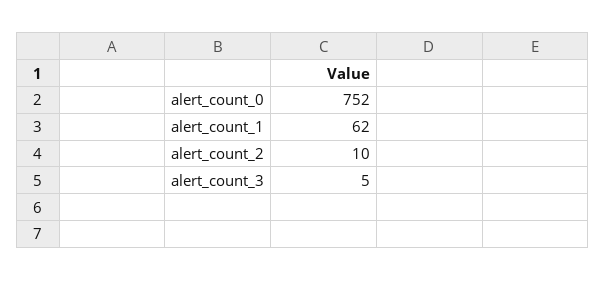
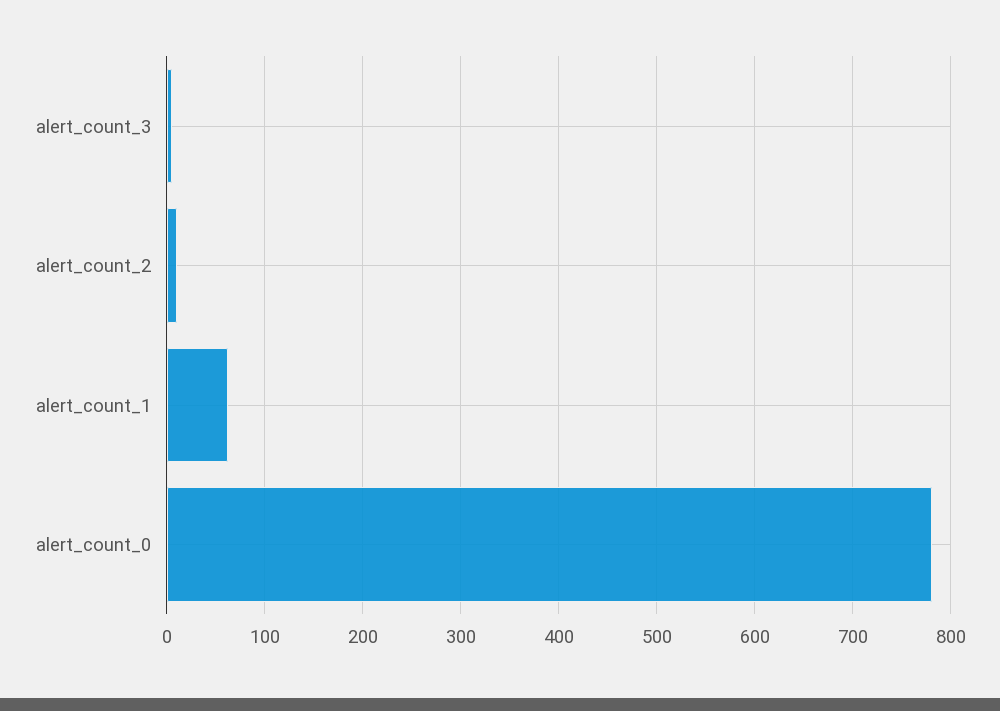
alert_count_0: 752 -> 780

